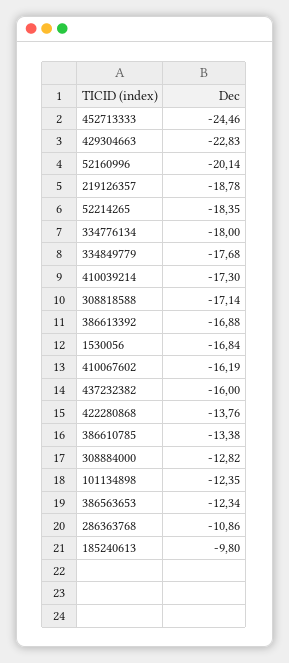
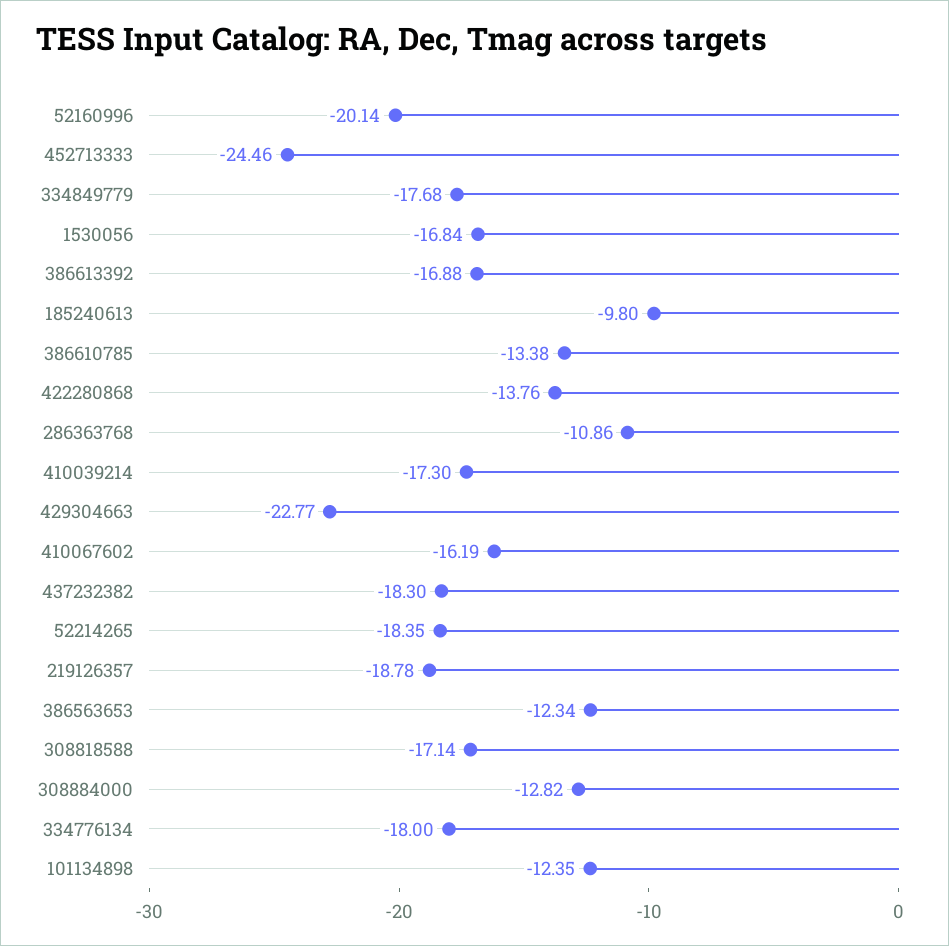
429304663: -22.83 -> -22.77
437232382: -16 -> -18.3

